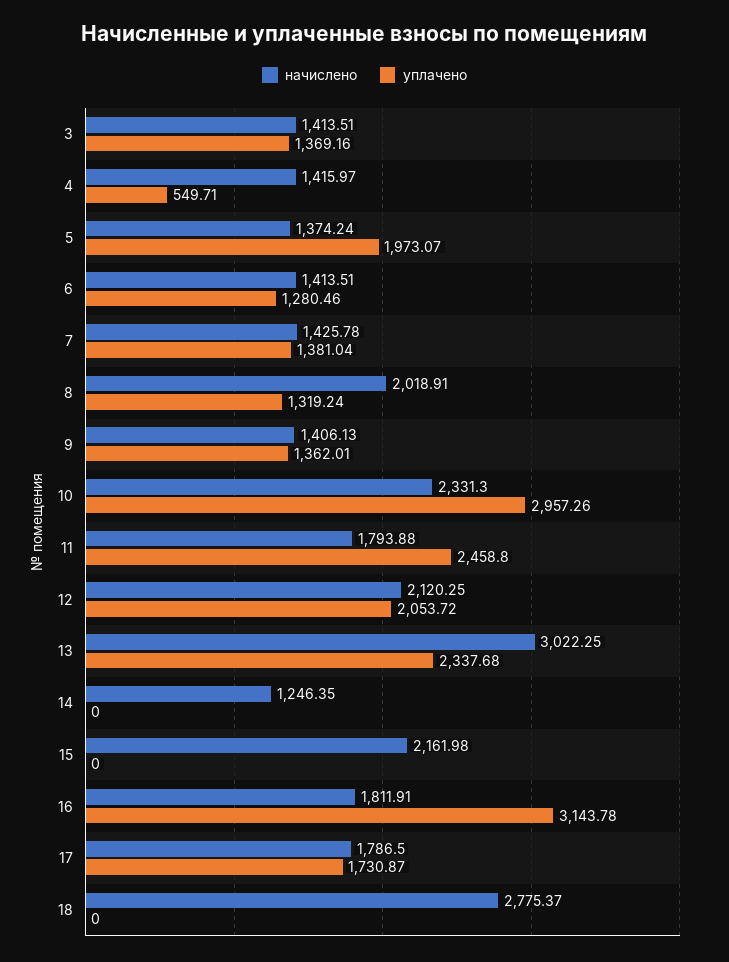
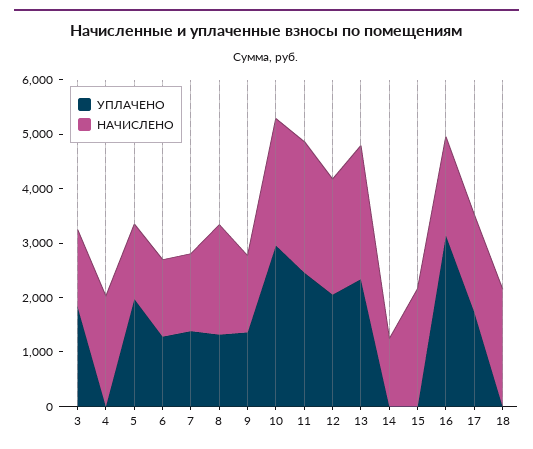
уплачено, 3: 1369.16 -> 1800
начислено, 4: 1415.97 -> 2000
уплачено, 4: 549.71 -> 0
начислено, 11: 1793.88 -> 2400
начислено, 13: 3022.25 -> 2400
начислено, 18: 2775.37 -> 2200

